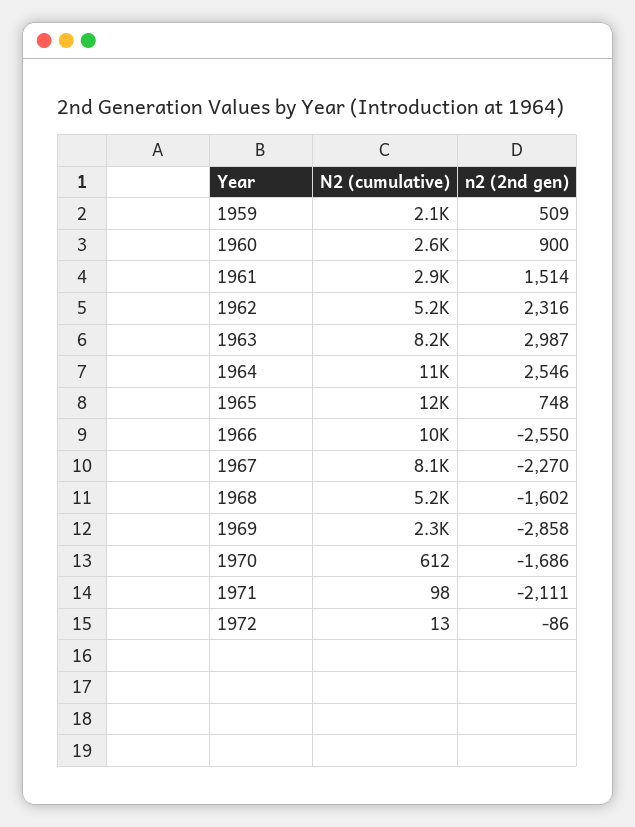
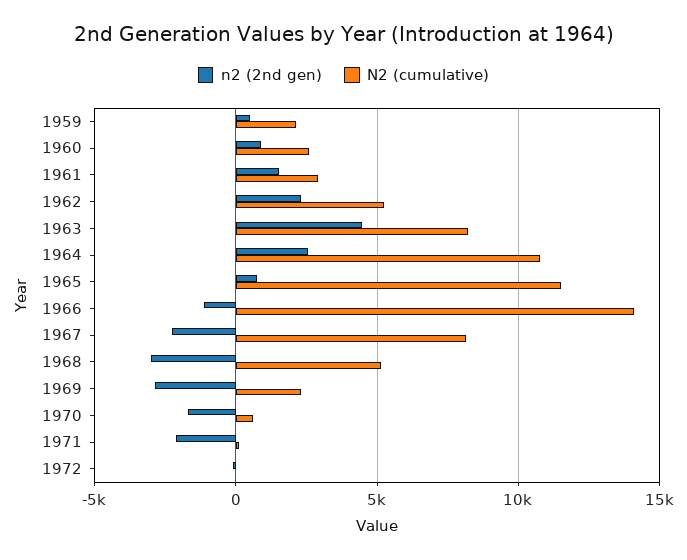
n2 (2nd gen), 1963: 2987 -> 4500
N2 (cumulative), 1966: 10000 -> 14000
n2 (2nd gen), 1966: -2550 -> -1000
n2 (2nd gen), 1968: -1602 -> -3000

